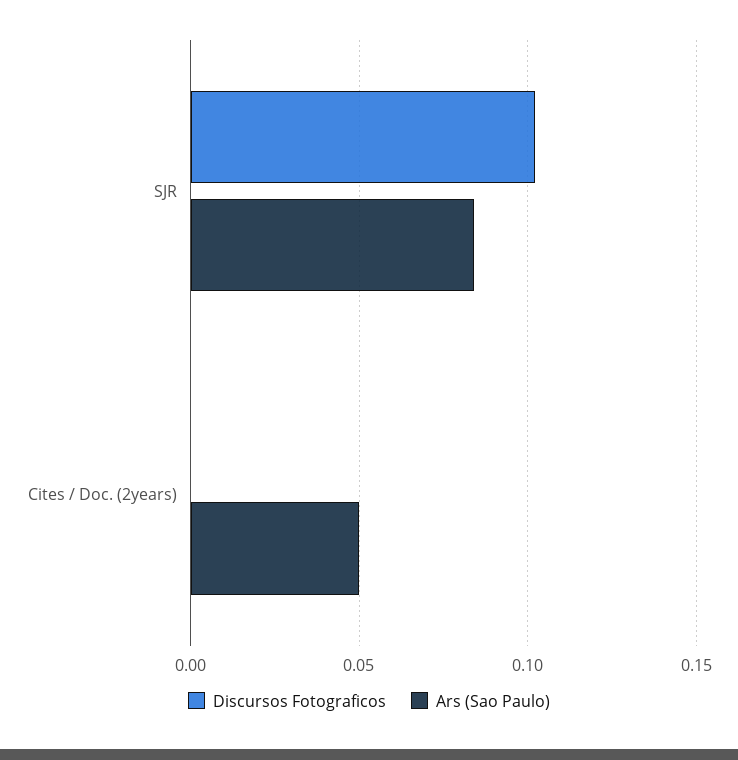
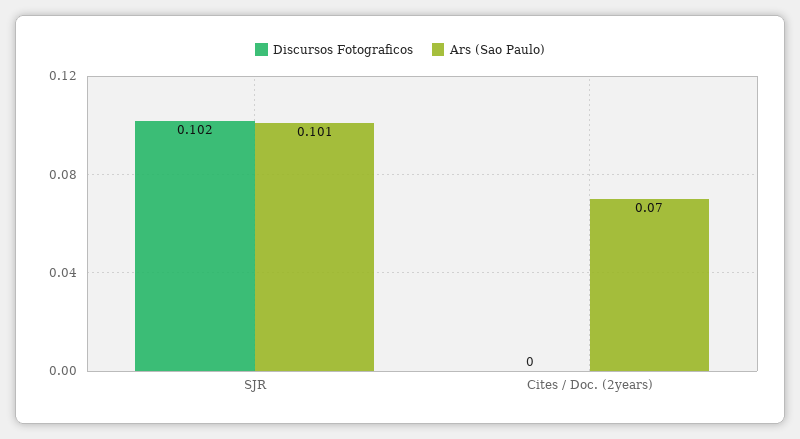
Ars (Sao Paulo), SJR: 0.085 -> 0.101
Ars (Sao Paulo), Cites / Doc. (2years): 0.05 -> 0.07

